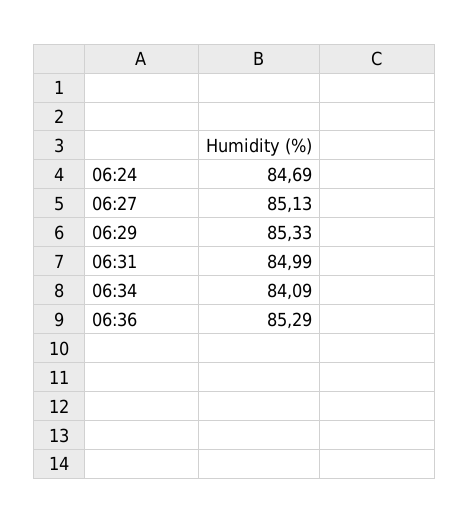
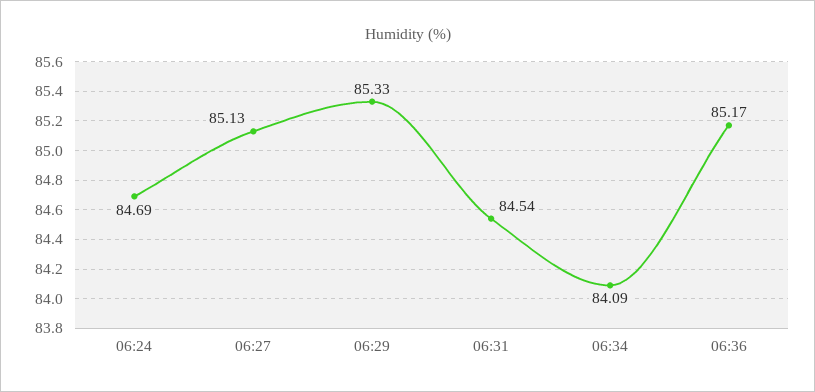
06:31: 84.99 -> 84.54
06:36: 85.29 -> 85.17

